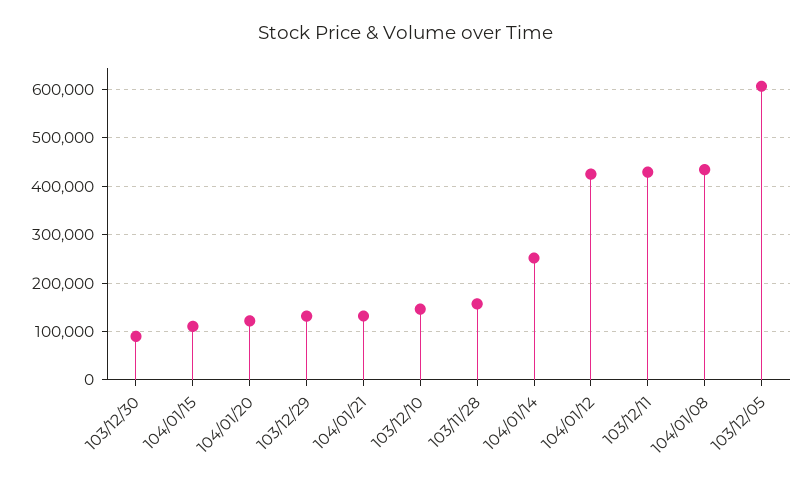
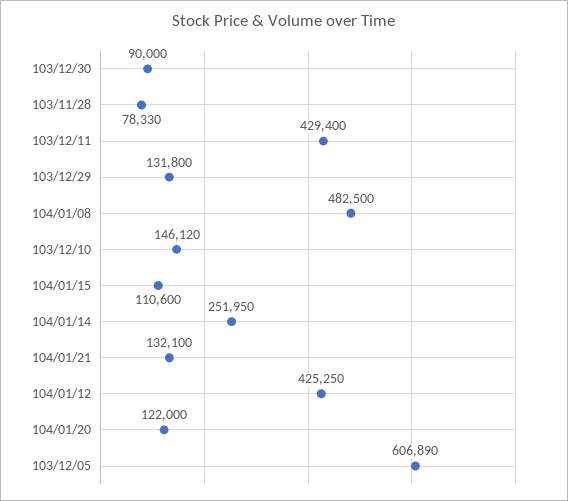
103/11/28: 160000 -> 78330
104/01/08: 440000 -> 482500

